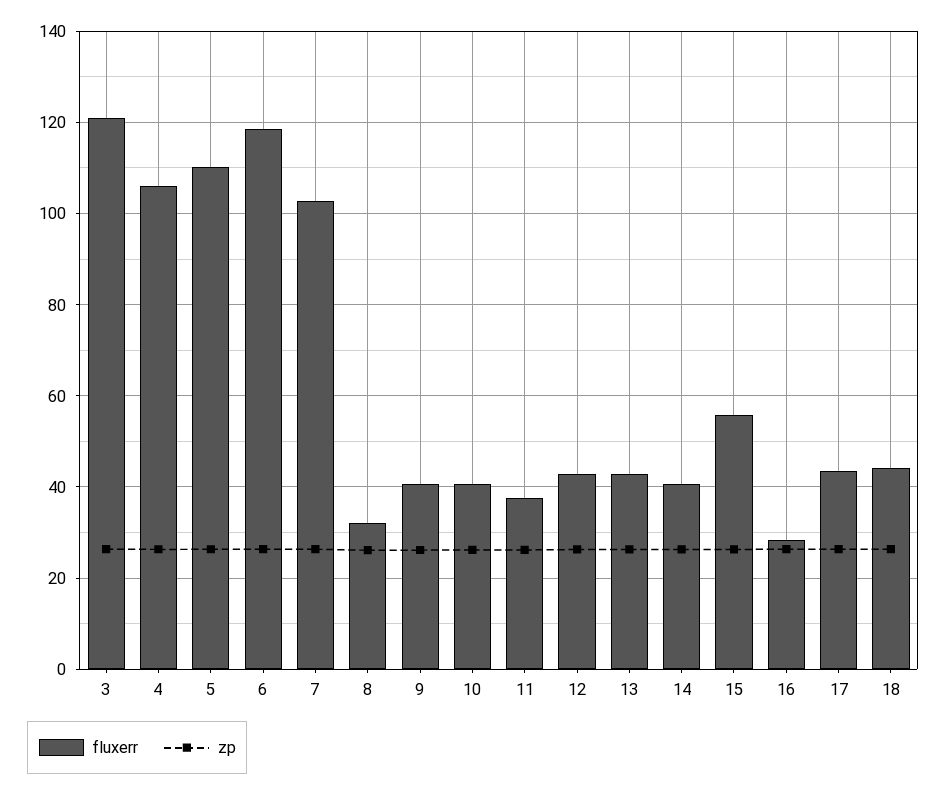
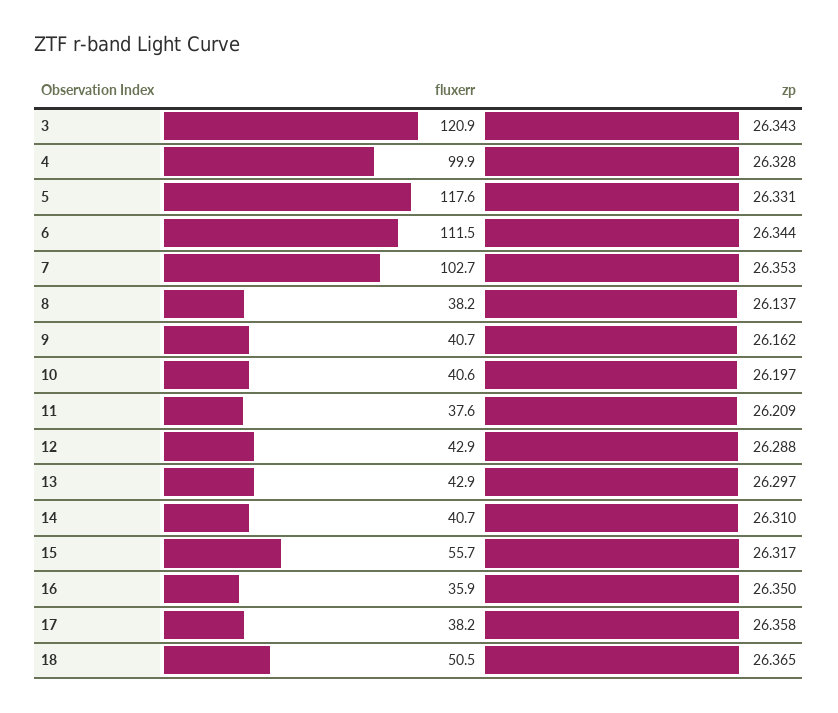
fluxerr, 4: 106 -> 99.9
fluxerr, 5: 110 -> 117.6
fluxerr, 6: 118 -> 111.5
fluxerr, 8: 32 -> 38.2
fluxerr, 16: 28 -> 35.9
fluxerr, 17: 44 -> 38.2
fluxerr, 18: 44 -> 50.5

